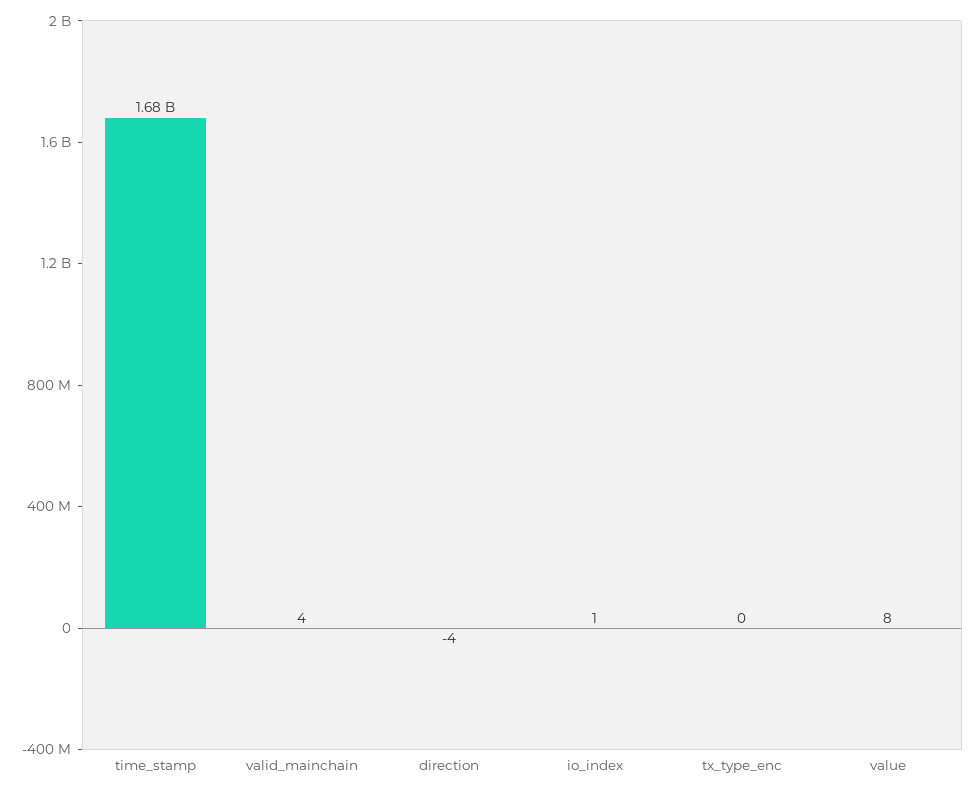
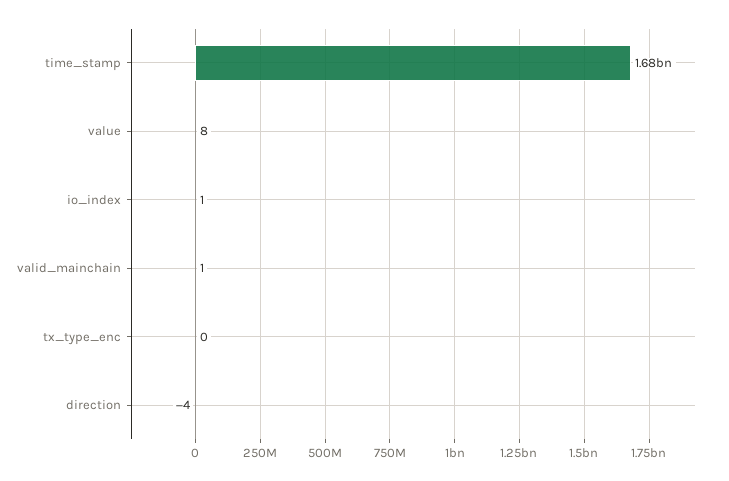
valid_mainchain: 4 -> 1

